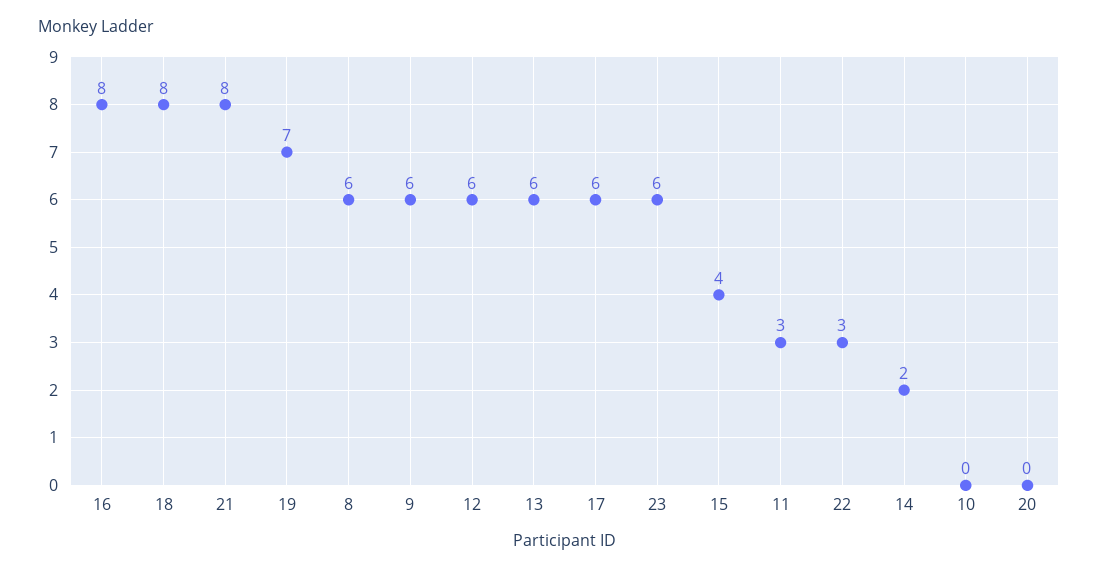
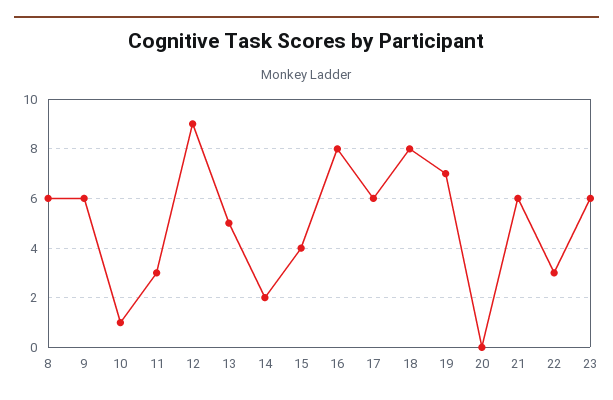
21: 8 -> 6
12: 6 -> 9
13: 6 -> 5
10: 0 -> 1

